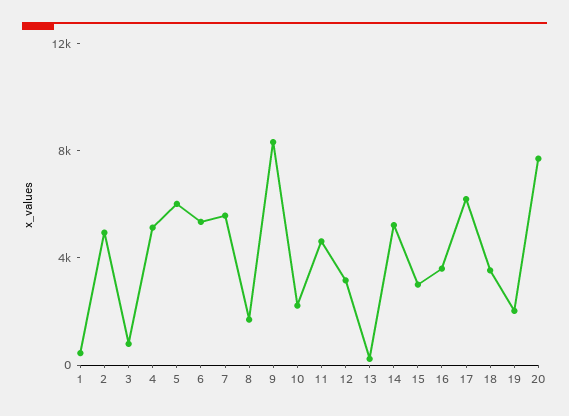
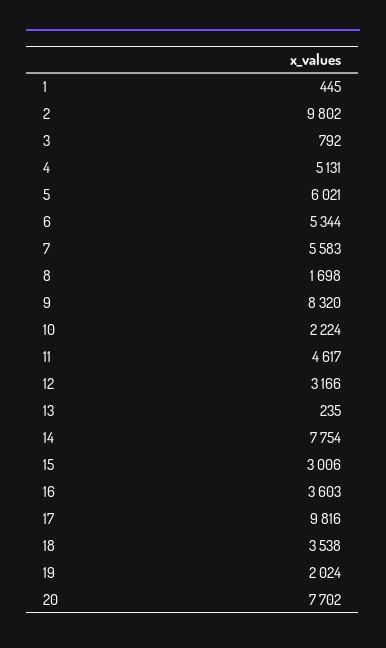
2: 5000 -> 9802
14: 5000 -> 7754
17: 6000 -> 9816

